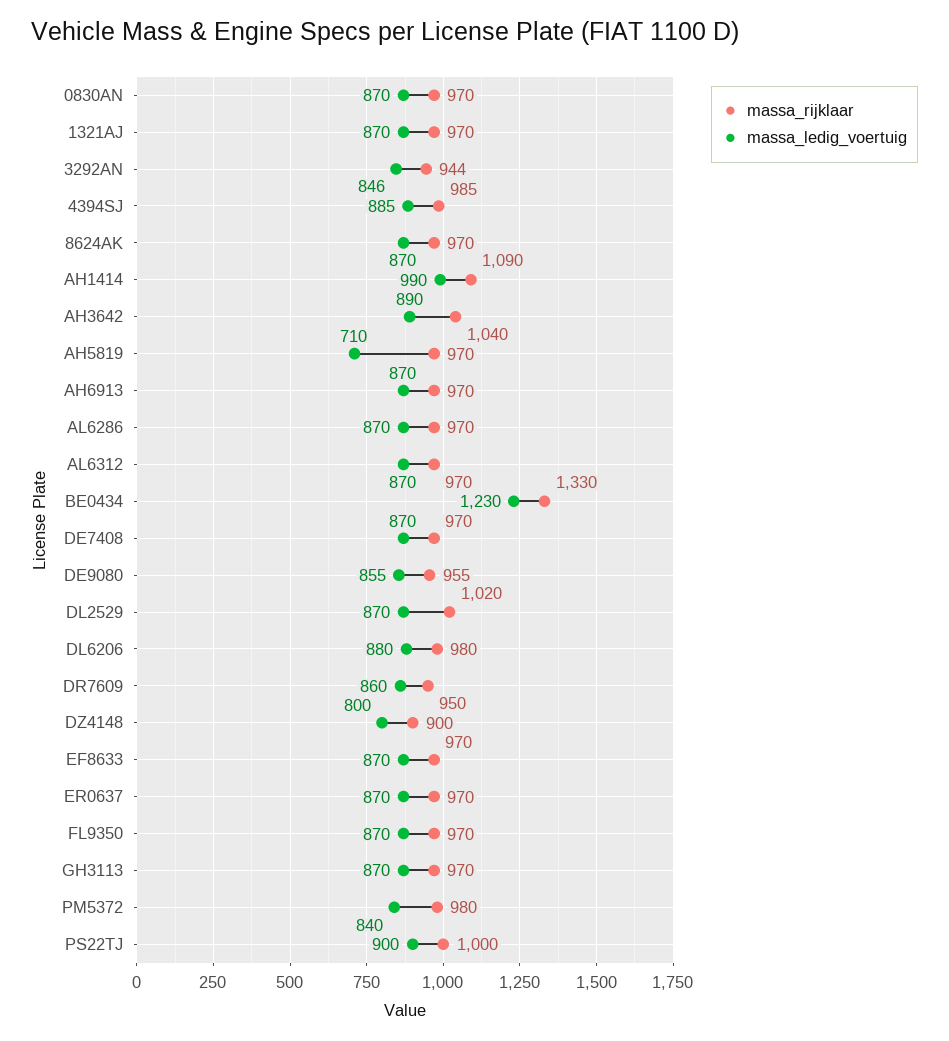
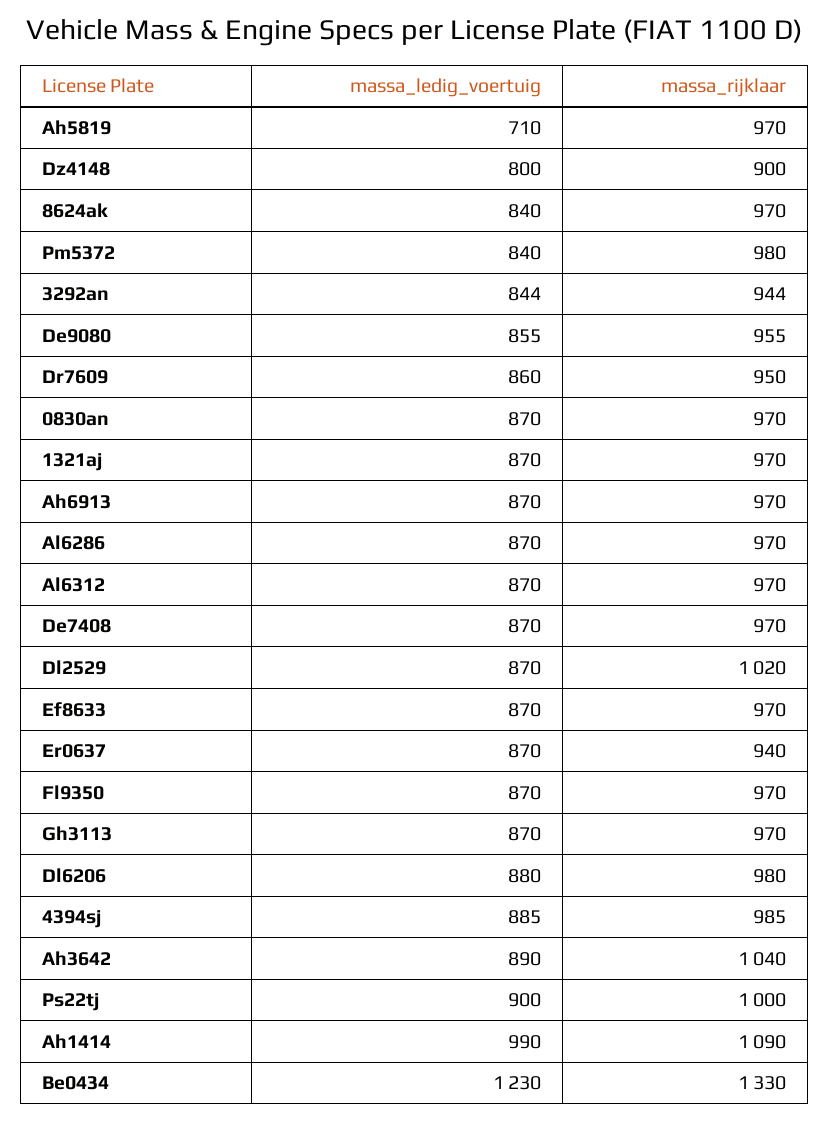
massa_ledig_voertuig, 3292AN: 846 -> 844
massa_ledig_voertuig, 8624AK: 870 -> 840
massa_rijklaar, ER0637: 970 -> 940

